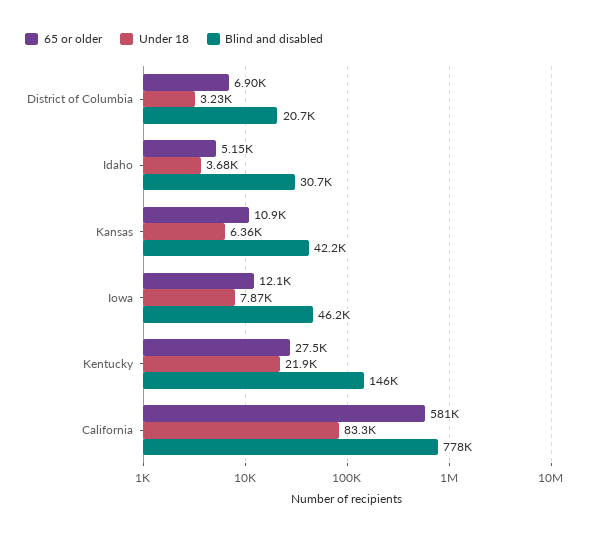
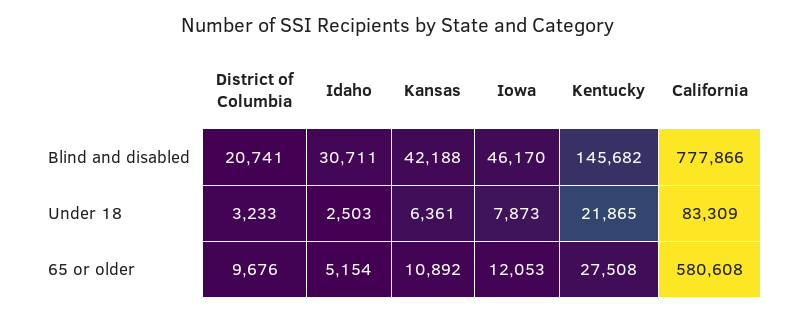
65 or older, District of Columbia: 6900 -> 9676
Under 18, Idaho: 3680 -> 2503

